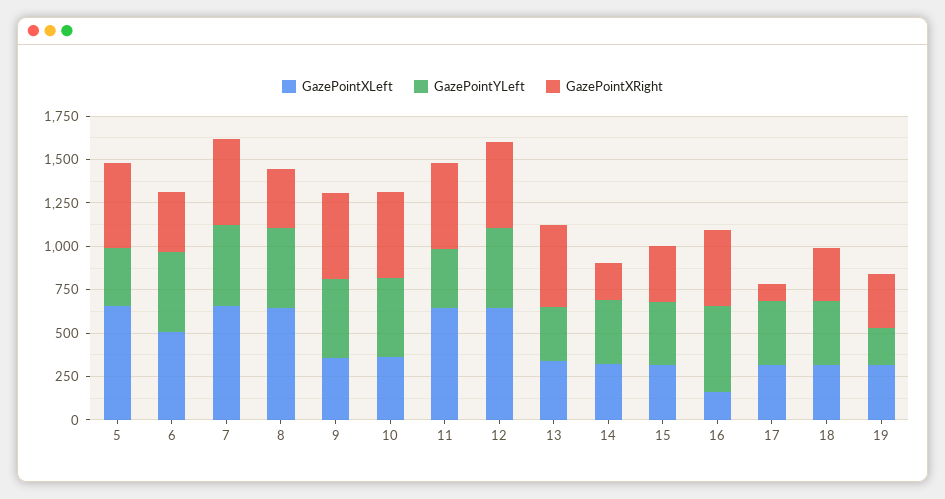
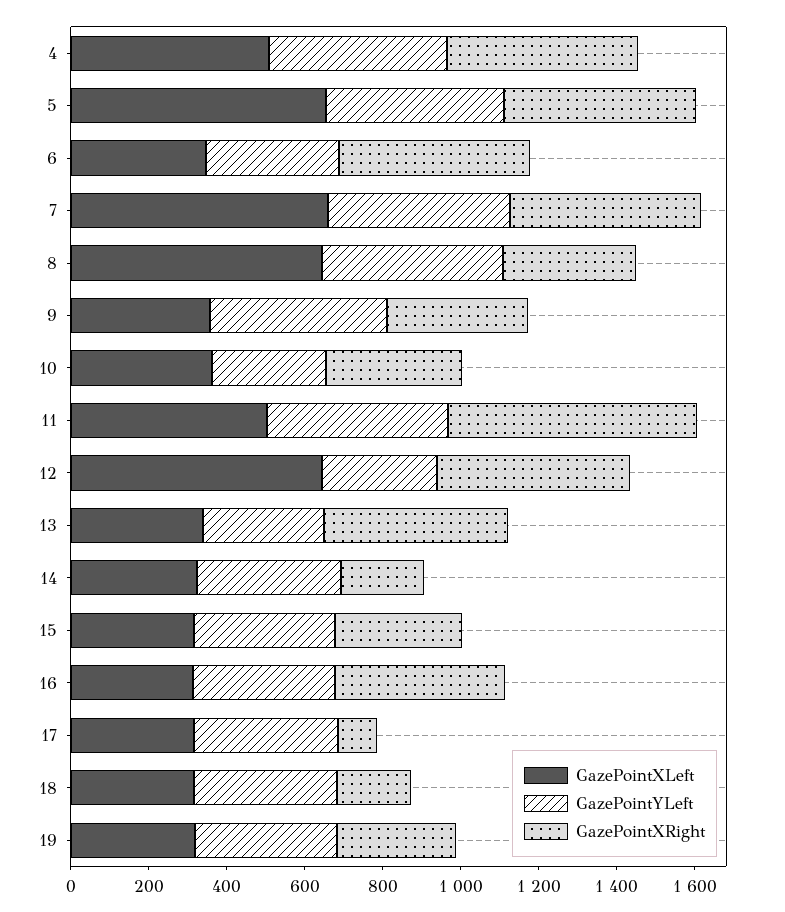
GazePointYLeft, 5: 350 -> 450
GazePointXLeft, 6: 500 -> 350
GazePointYLeft, 6: 450 -> 350
GazePointXRight, 6: 350 -> 500
GazePointXRight, 9: 500 -> 350
GazePointYLeft, 10: 450 -> 300
GazePointXRight, 10: 500 -> 350
GazePointXLeft, 11: 650 -> 500
GazePointYLeft, 11: 350 -> 450
GazePointXRight, 11: 500 -> 650
GazePointYLeft, 12: 450 -> 300
GazePointXLeft, 16: 150 -> 300
GazePointYLeft, 16: 500 -> 350
GazePointXRight, 18: 300 -> 200
GazePointYLeft, 19: 200 -> 350
GazePointXLeft, 4: none -> 500
GazePointYLeft, 4: none -> 450
GazePointXRight, 4: none -> 500

